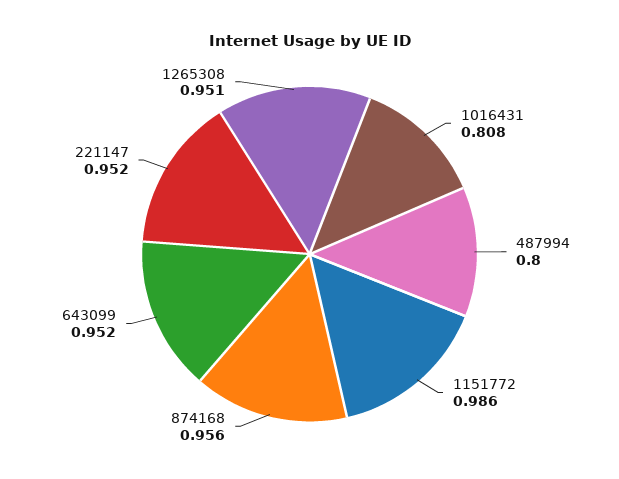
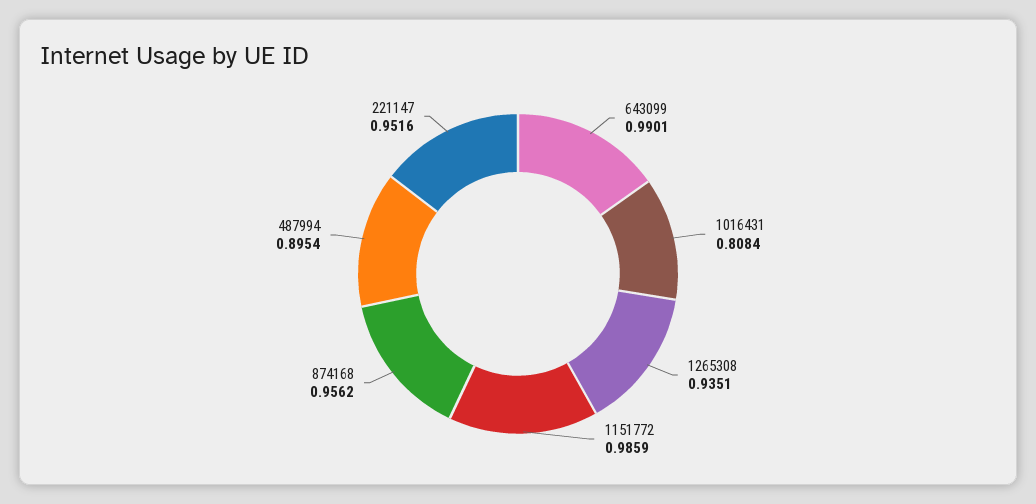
487994: 0.8 -> 0.8954
643099: 0.952 -> 0.9901
1265308: 0.951 -> 0.9351

